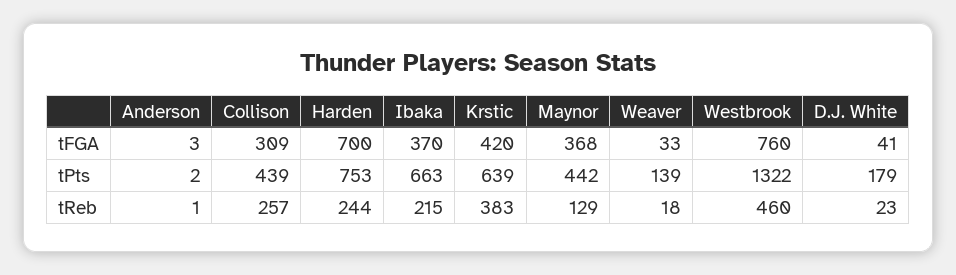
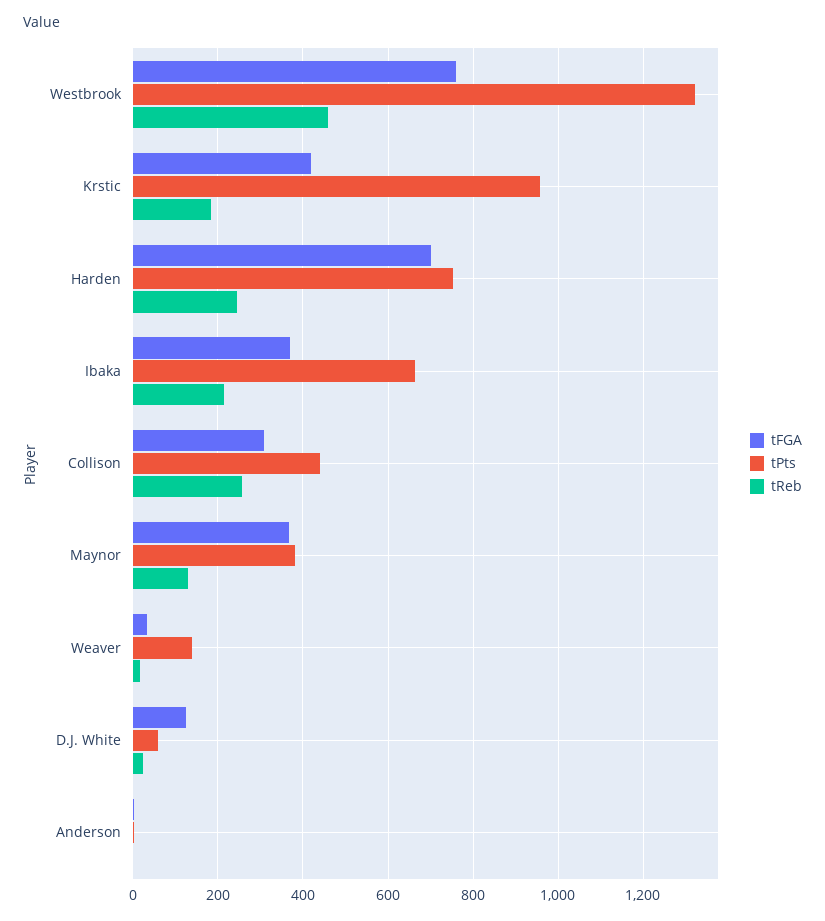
tFGA, D.J. White: 41 -> 120
tPts, Krstic: 639 -> 960
tPts, Maynor: 442 -> 380
tPts, D.J. White: 179 -> 60
tReb, Krstic: 383 -> 180

